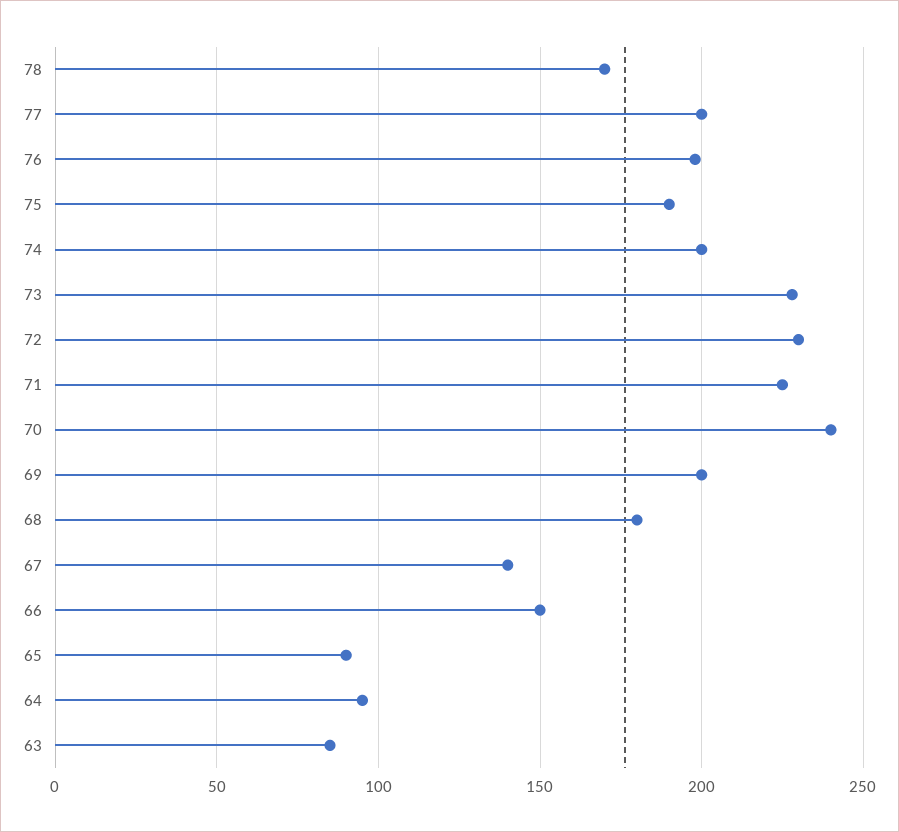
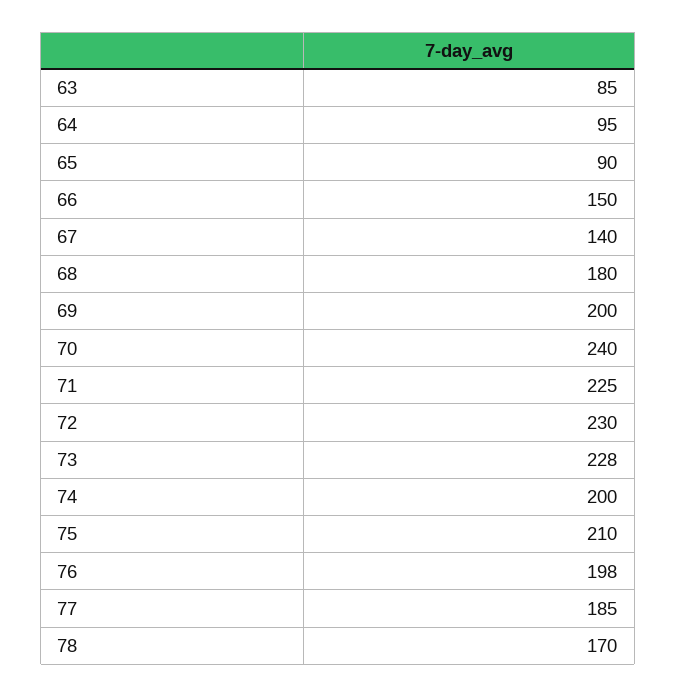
77: 200 -> 185
75: 190 -> 210

